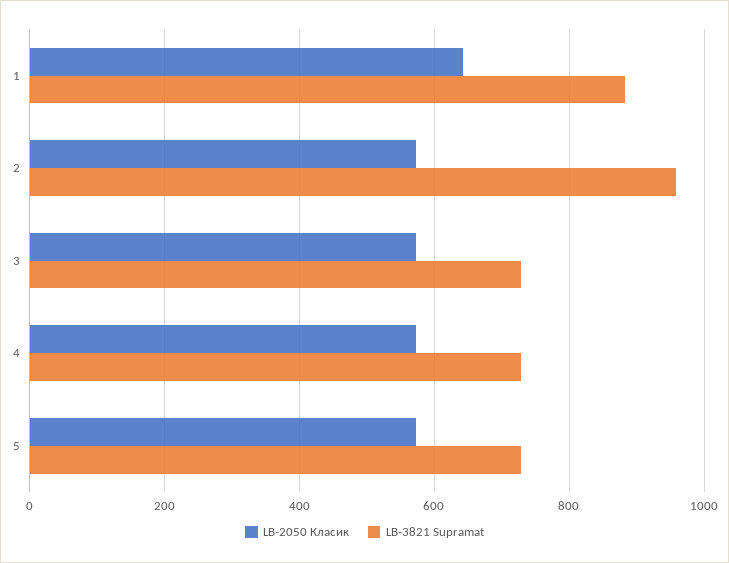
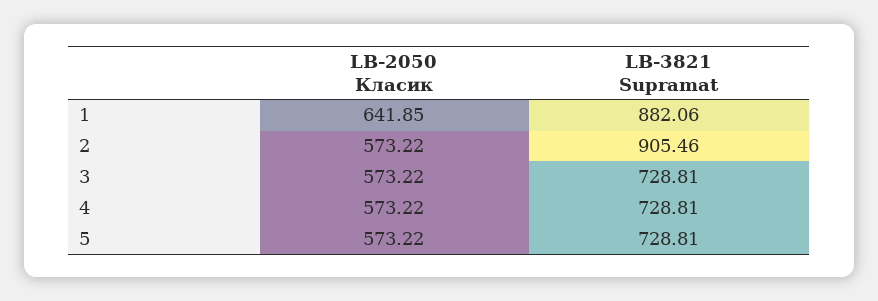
LB-3821 Supramat, 2: 960 -> 905.46

